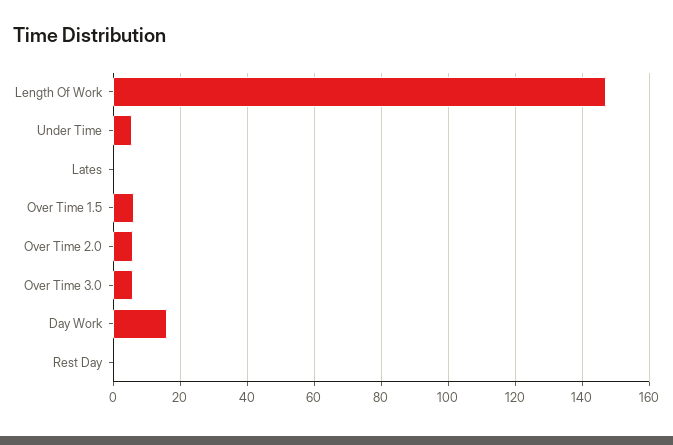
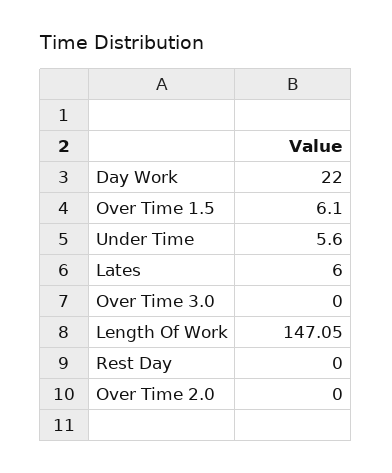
Lates: 0 -> 6
Over Time 2.0: 6 -> 0
Over Time 3.0: 6 -> 0
Day Work: 16 -> 22

